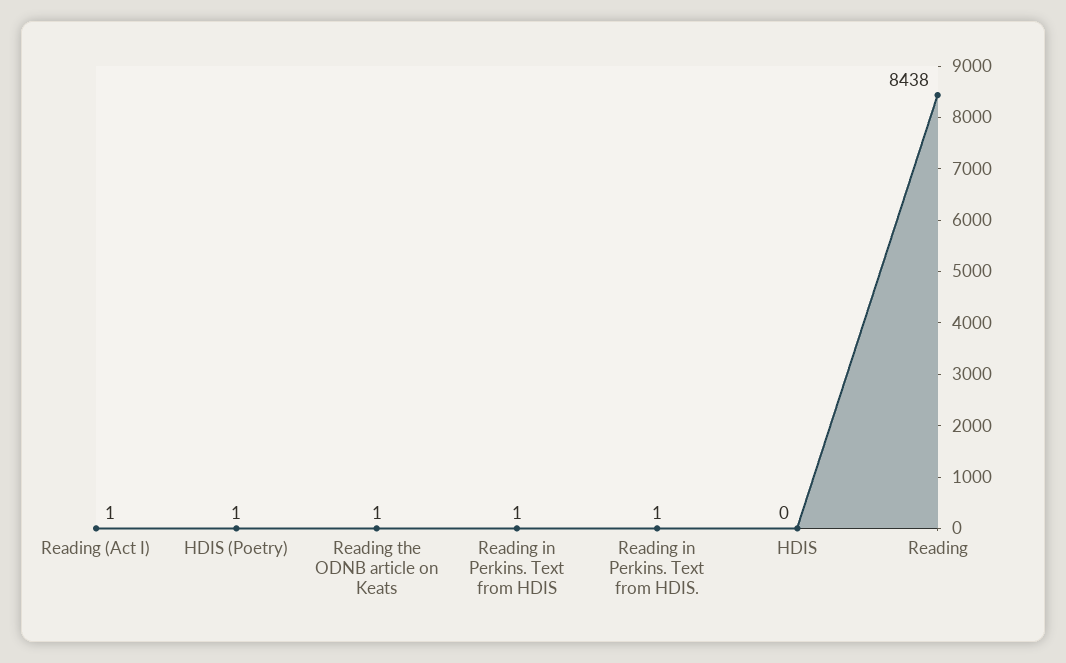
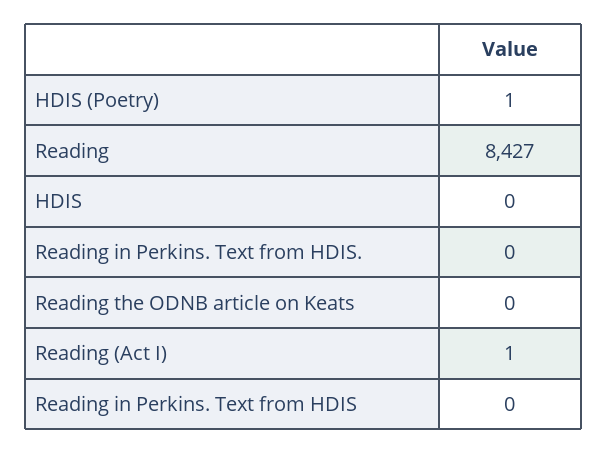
Reading the ODNB article on Keats: 1 -> 0
Reading in Perkins. Text from HDIS: 1 -> 0
Reading in Perkins. Text from HDIS.: 1 -> 0
Reading: 8438 -> 8427

